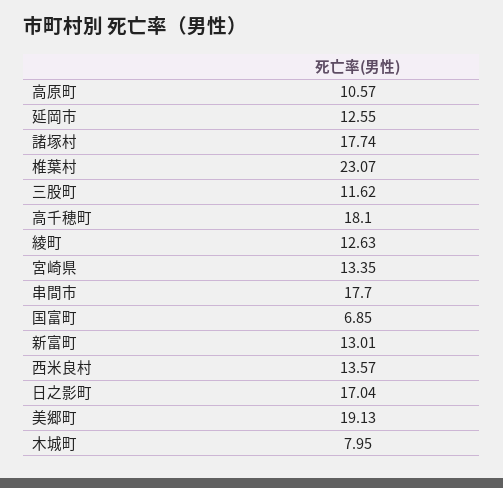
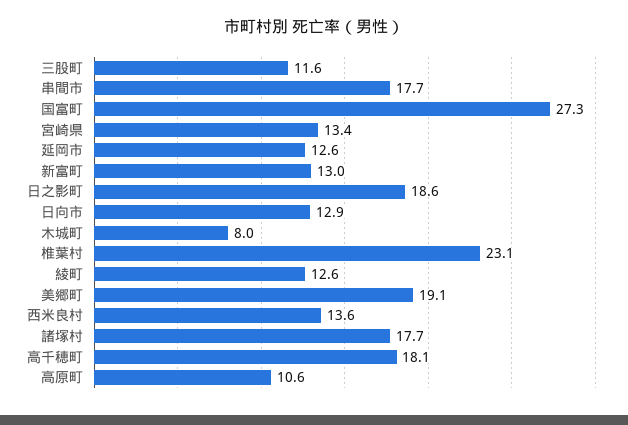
国富町: 6.85 -> 27.3
日之影町: 17.04 -> 18.6
日向市: none -> 12.9

